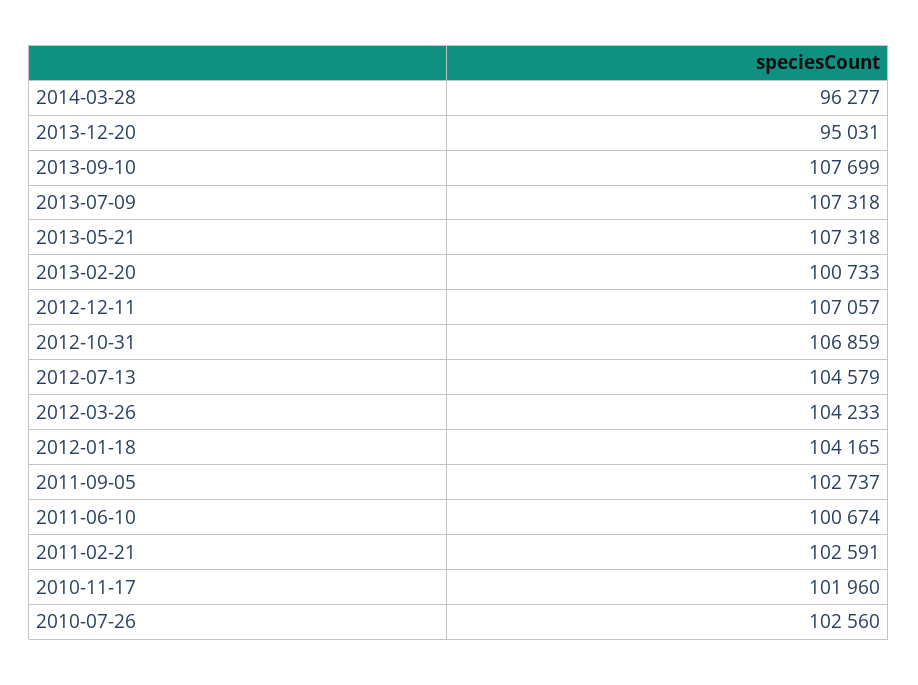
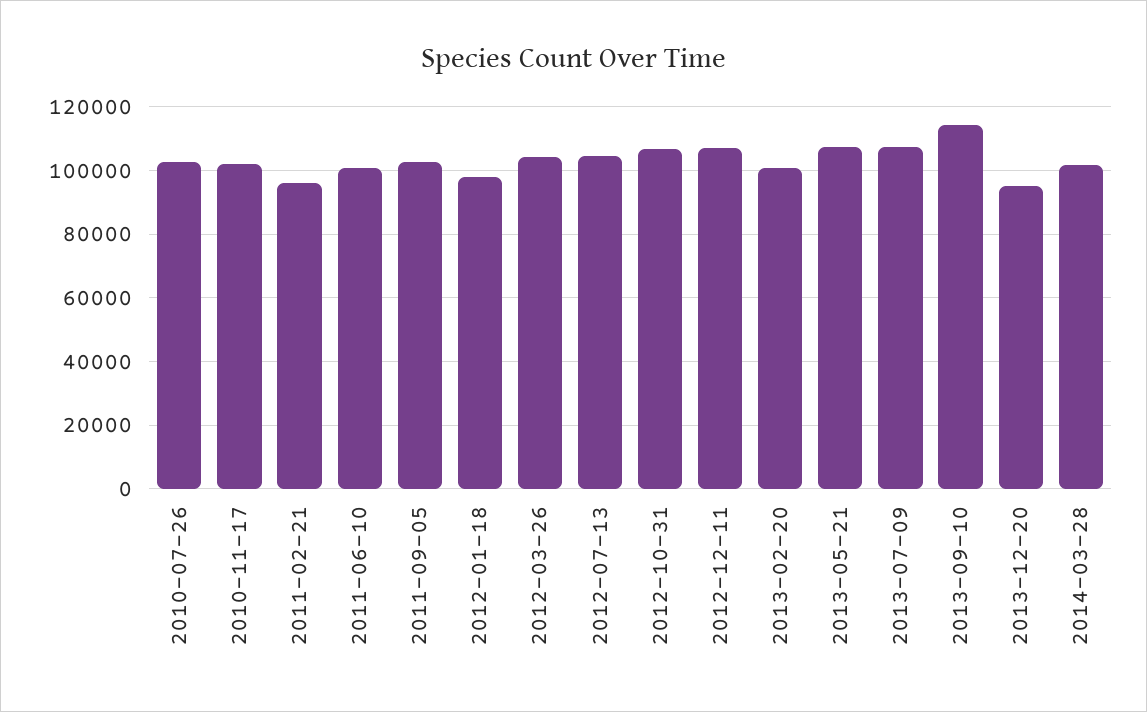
2014-03-28: 96277 -> 102000
2013-09-10: 107699 -> 114000
2012-01-18: 104165 -> 98000
2011-02-21: 102591 -> 96000

